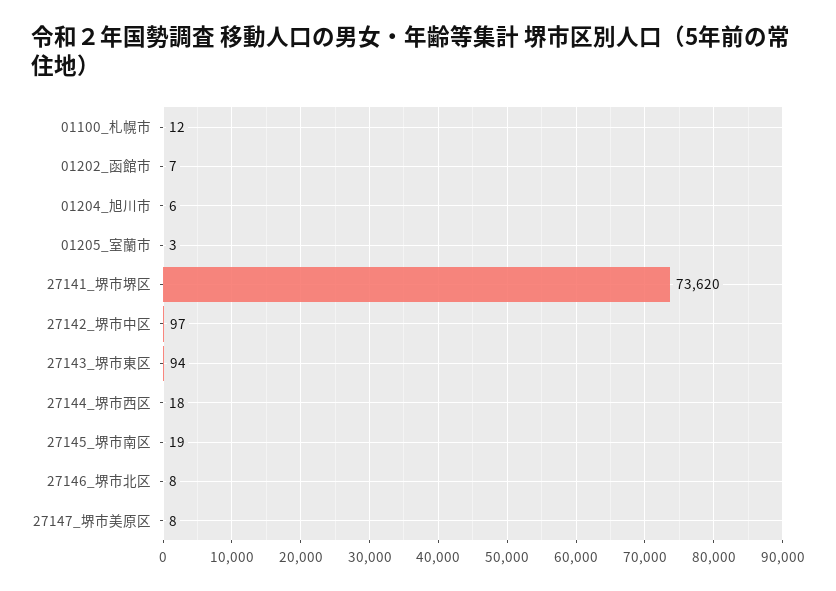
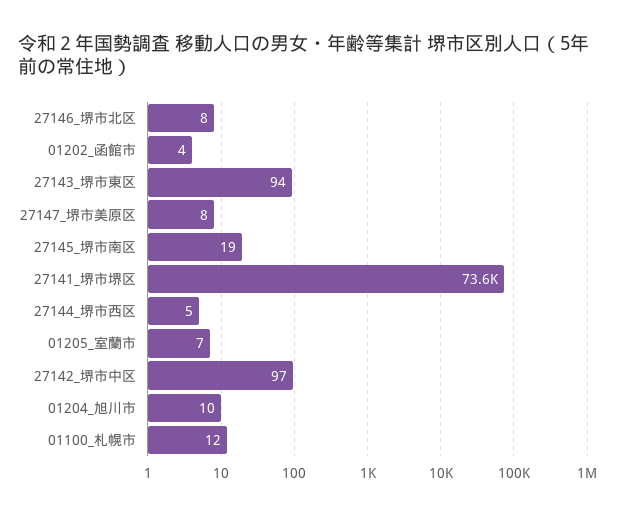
01202_函館市: 7 -> 4
01204_旭川市: 6 -> 10
01205_室蘭市: 3 -> 7
27144_堺市西区: 18 -> 5

